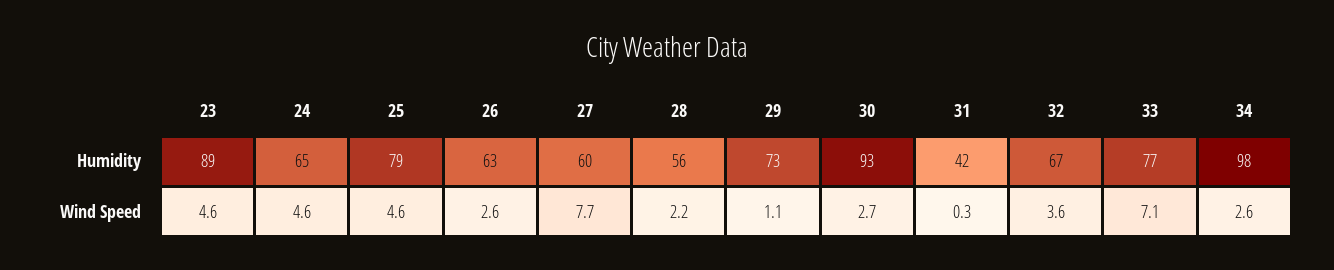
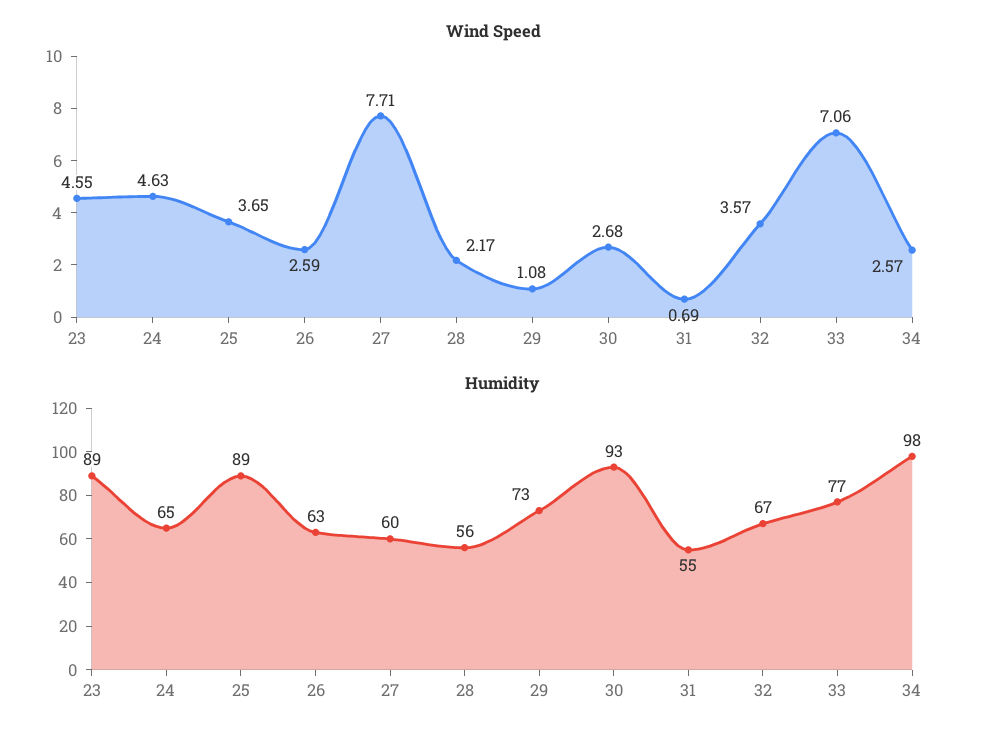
Humidity, 25: 79 -> 89
Humidity, 31: 42 -> 55
Wind Speed, 25: 4.6 -> 3.65
Wind Speed, 31: 0.3 -> 0.69

